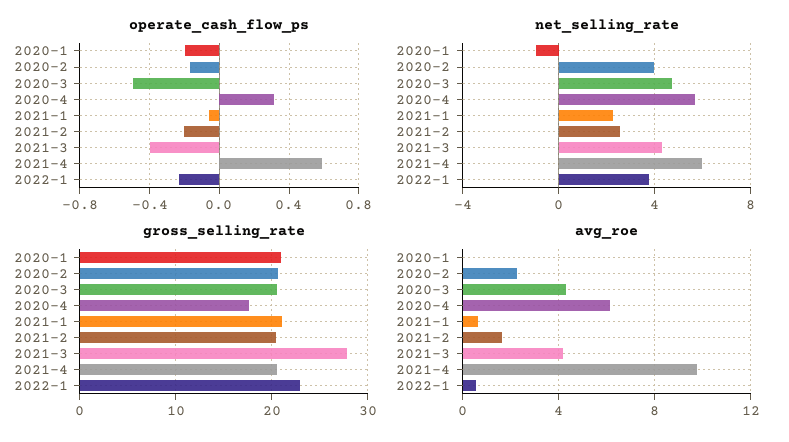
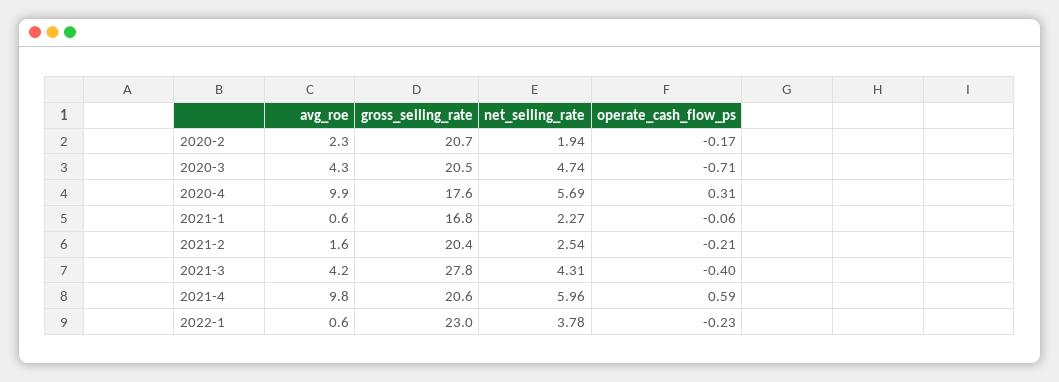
operate_cash_flow_ps, 2020-1: -0.2 -> none
operate_cash_flow_ps, 2020-3: -0.5 -> -0.71
net_selling_rate, 2020-1: -1 -> none
net_selling_rate, 2020-2: 4 -> 1.94
gross_selling_rate, 2020-1: 21 -> none
gross_selling_rate, 2021-1: 21 -> 16.8
avg_roe, 2020-1: 0 -> none
avg_roe, 2020-4: 6 -> 9.9

